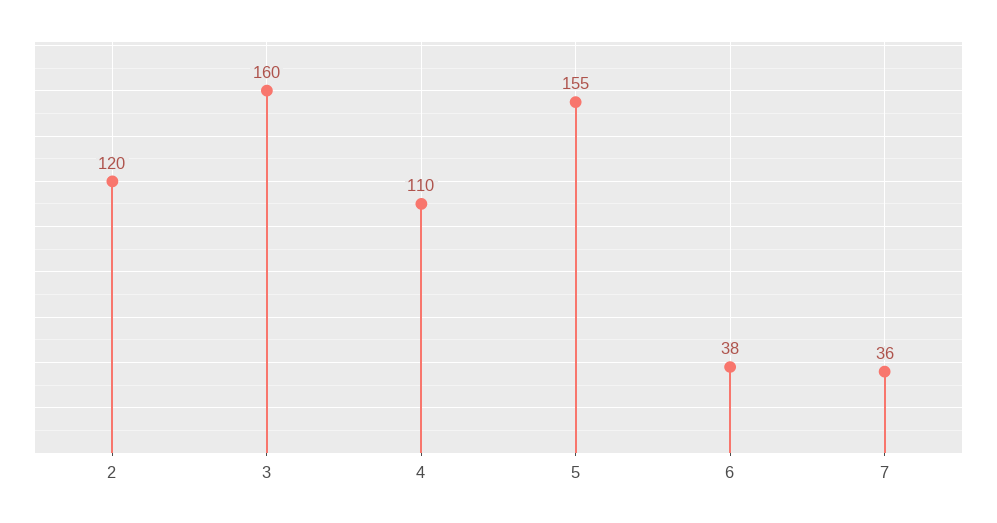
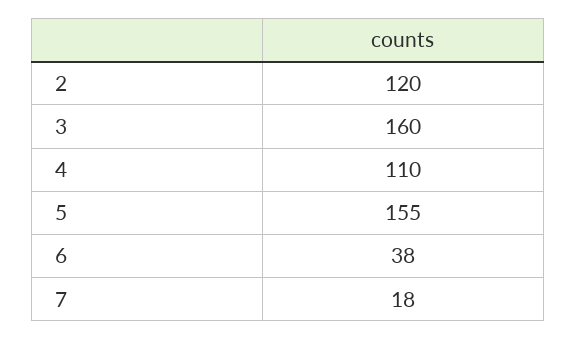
7: 36 -> 18

